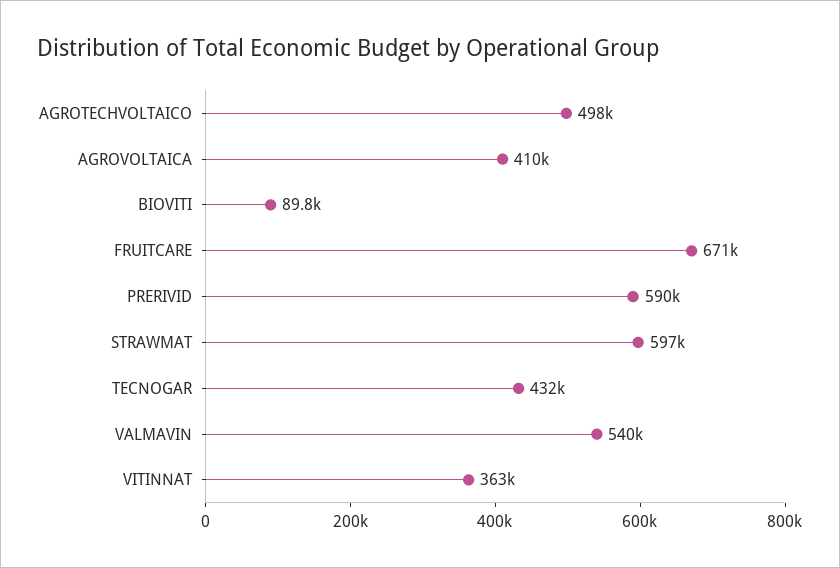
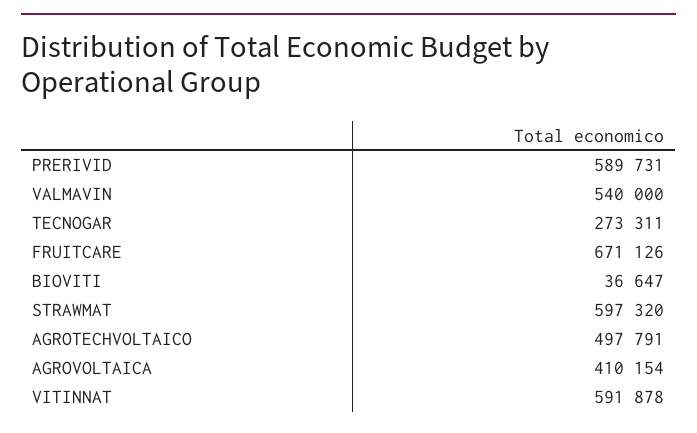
BIOVITI: 89800 -> 36647
TECNOGAR: 432000 -> 273311
VITINNAT: 363000 -> 591878

